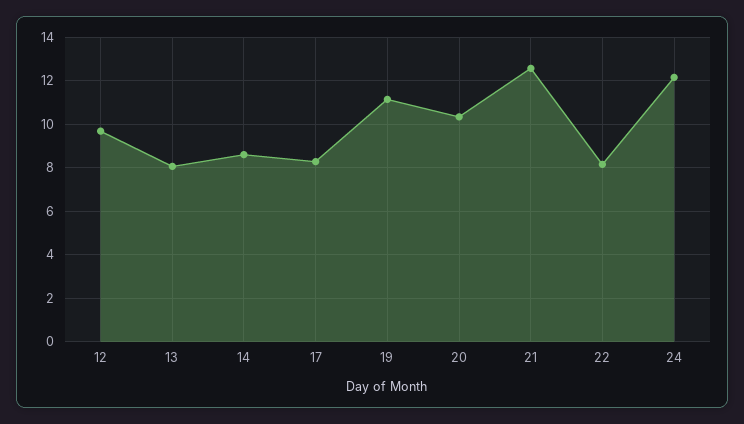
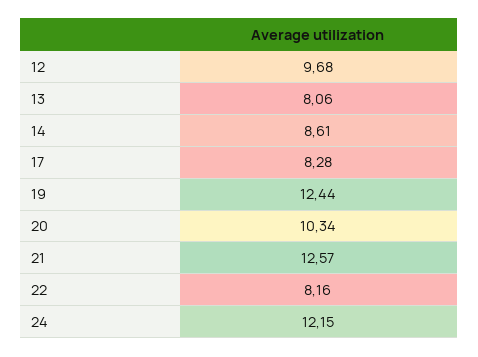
19: 11 -> 12.44

